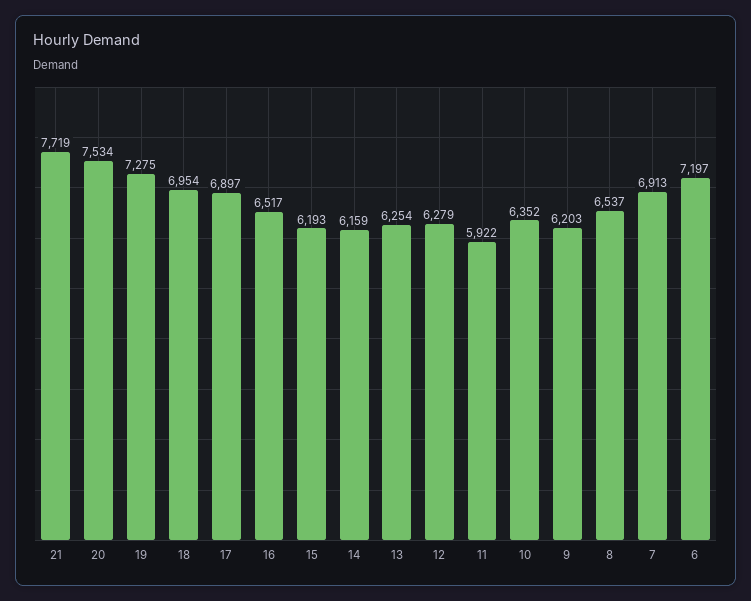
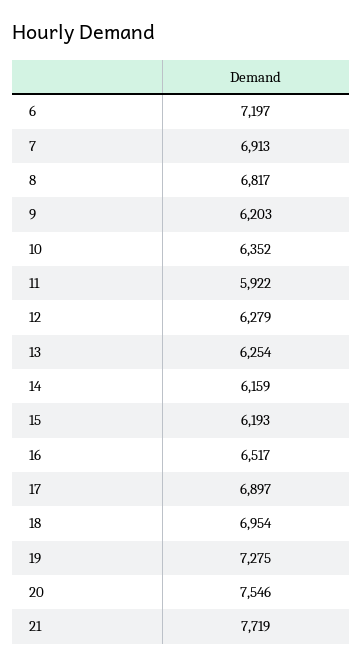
20: 7534 -> 7546
8: 6537 -> 6817

